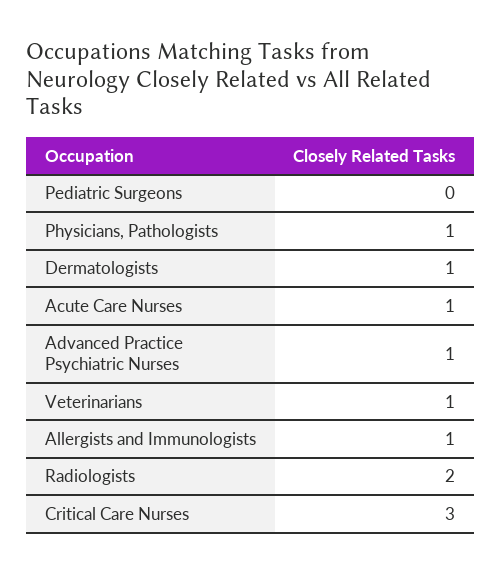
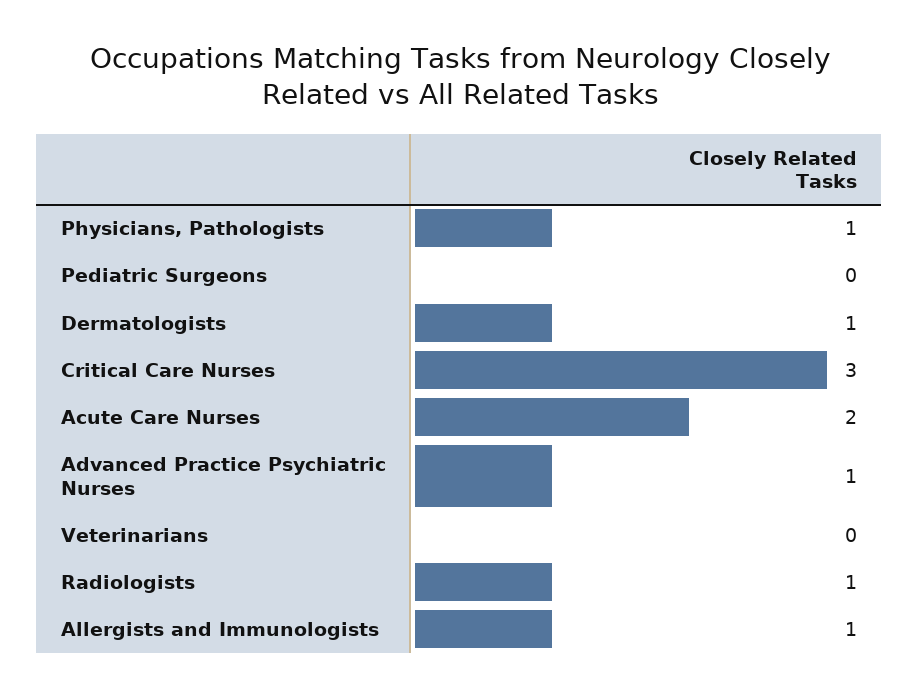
Acute Care Nurses: 1 -> 2
Veterinarians: 1 -> 0
Radiologists: 2 -> 1

